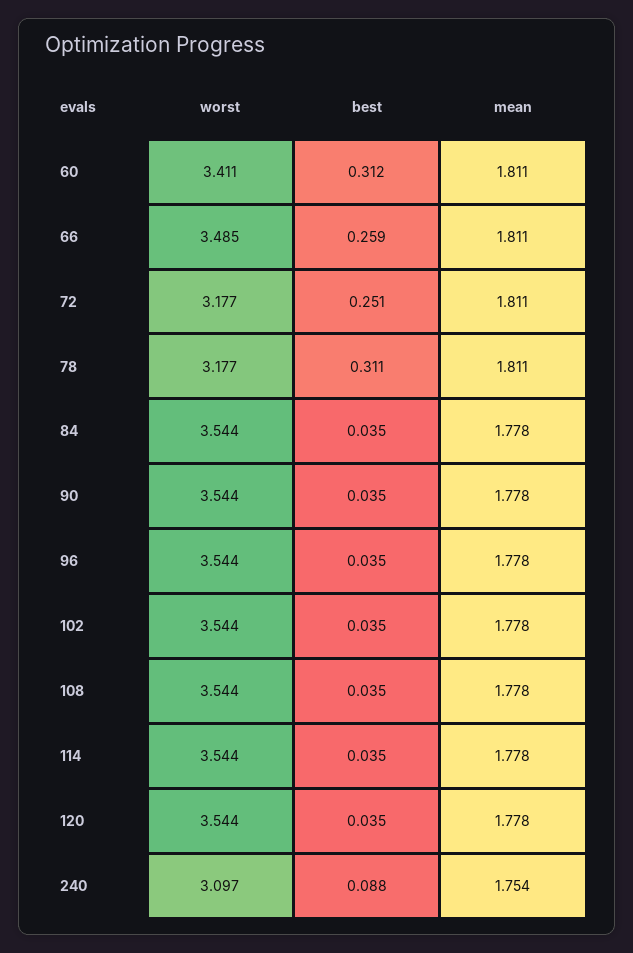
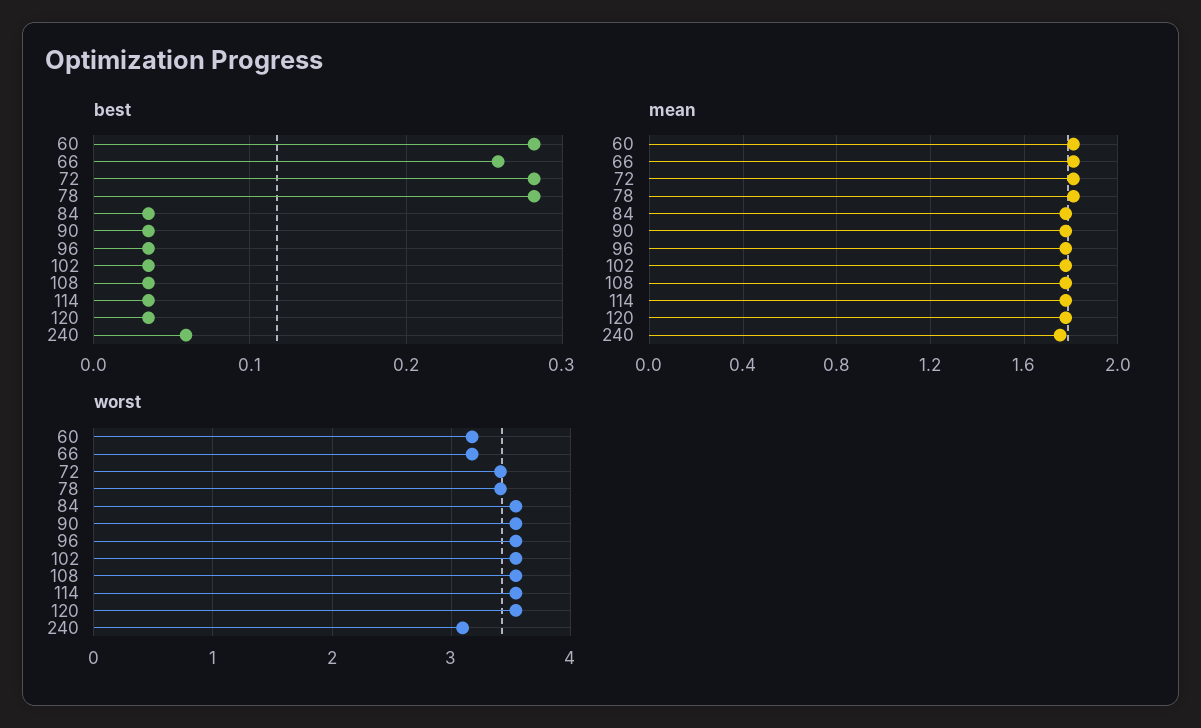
worst, 60: 3.411 -> 3.2
best, 60: 0.312 -> 0.28
worst, 66: 3.485 -> 3.2
worst, 72: 3.177 -> 3.4
best, 72: 0.251 -> 0.28
worst, 78: 3.177 -> 3.4
best, 78: 0.311 -> 0.28
best, 240: 0.088 -> 0.06

